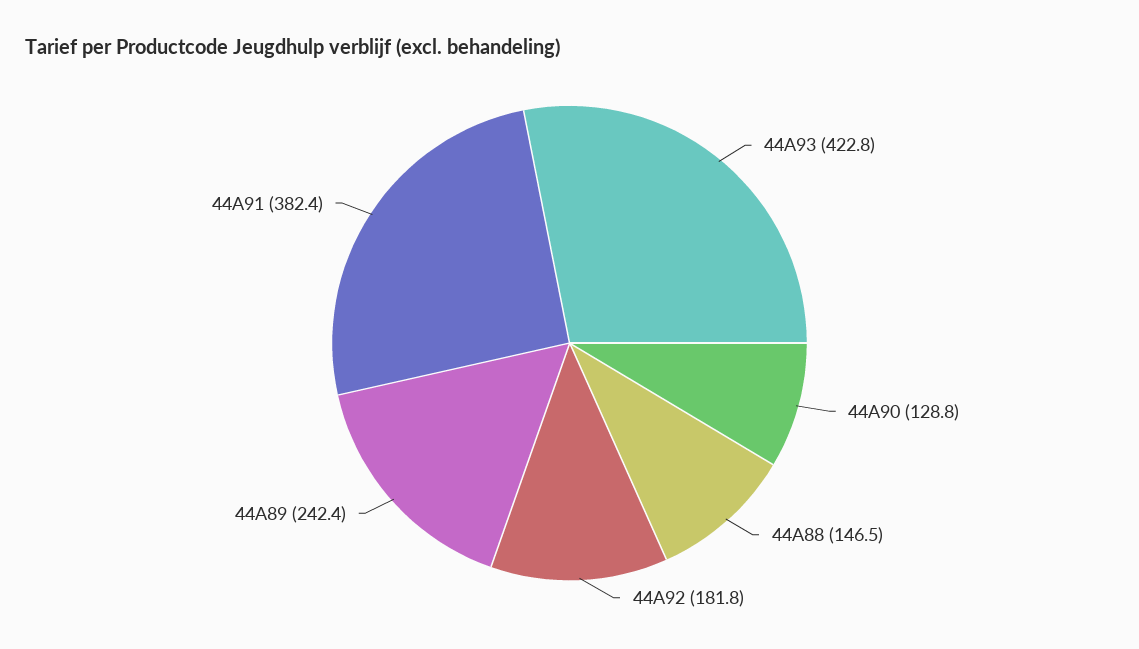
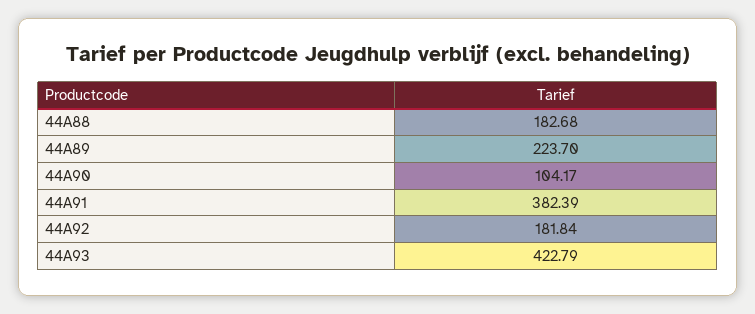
44A90: 128.8 -> 104.17
44A88: 146.5 -> 182.68
44A89: 242.4 -> 223.7

